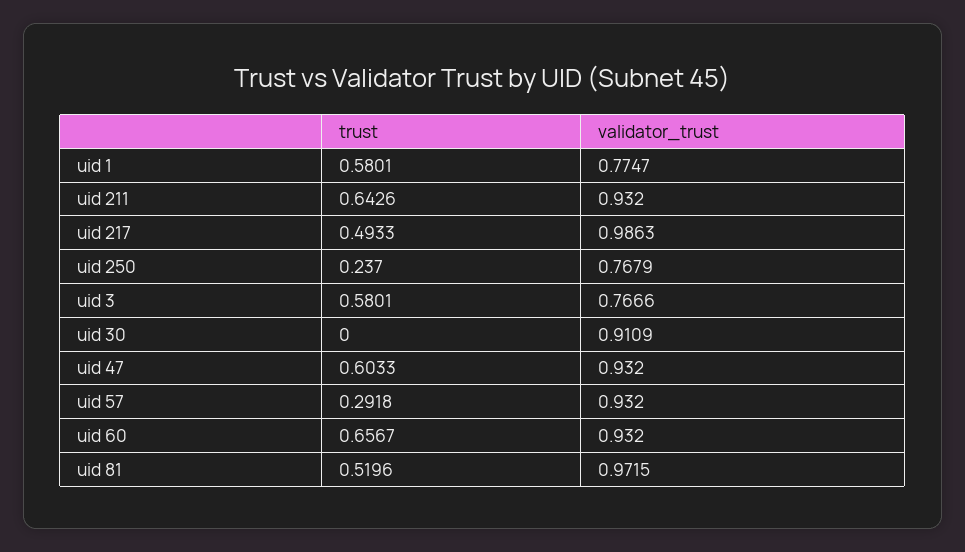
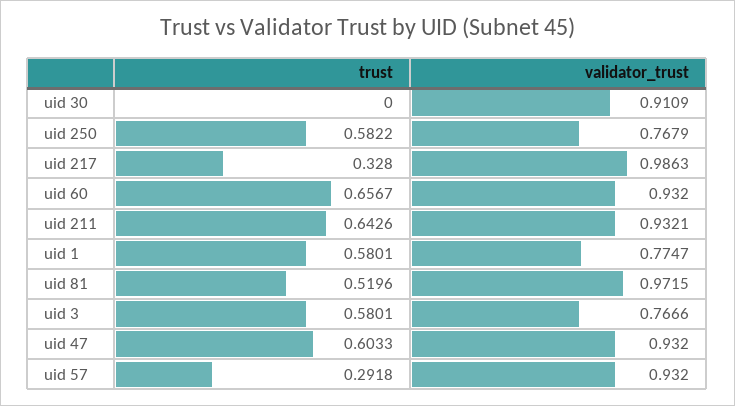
validator_trust, uid 211: 0.932 -> 0.9321
trust, uid 217: 0.4933 -> 0.328
trust, uid 250: 0.237 -> 0.5822

